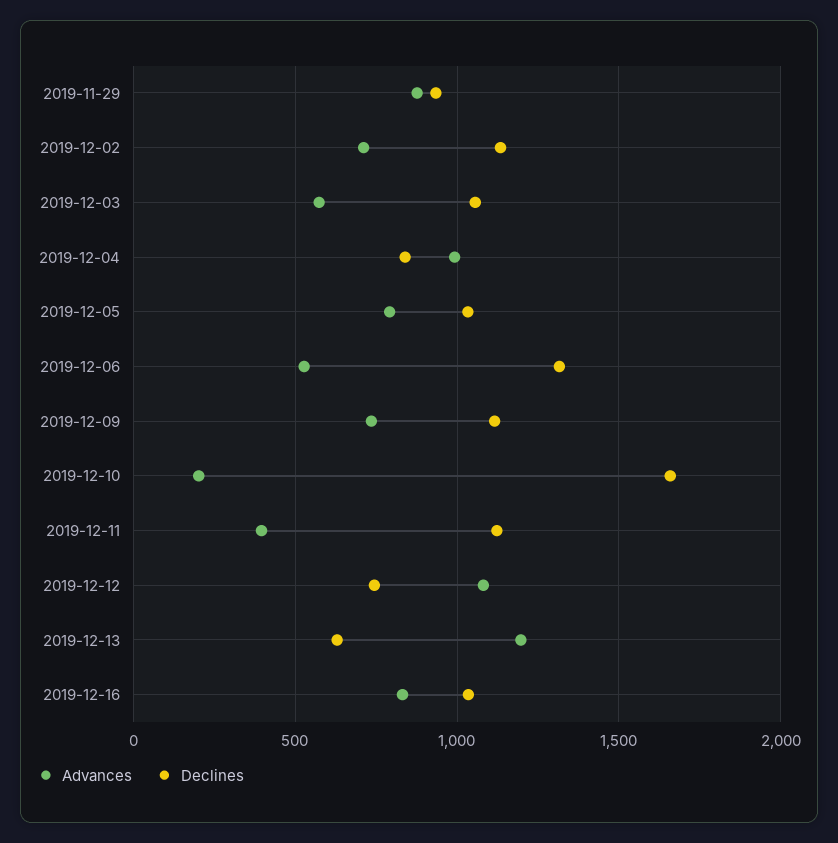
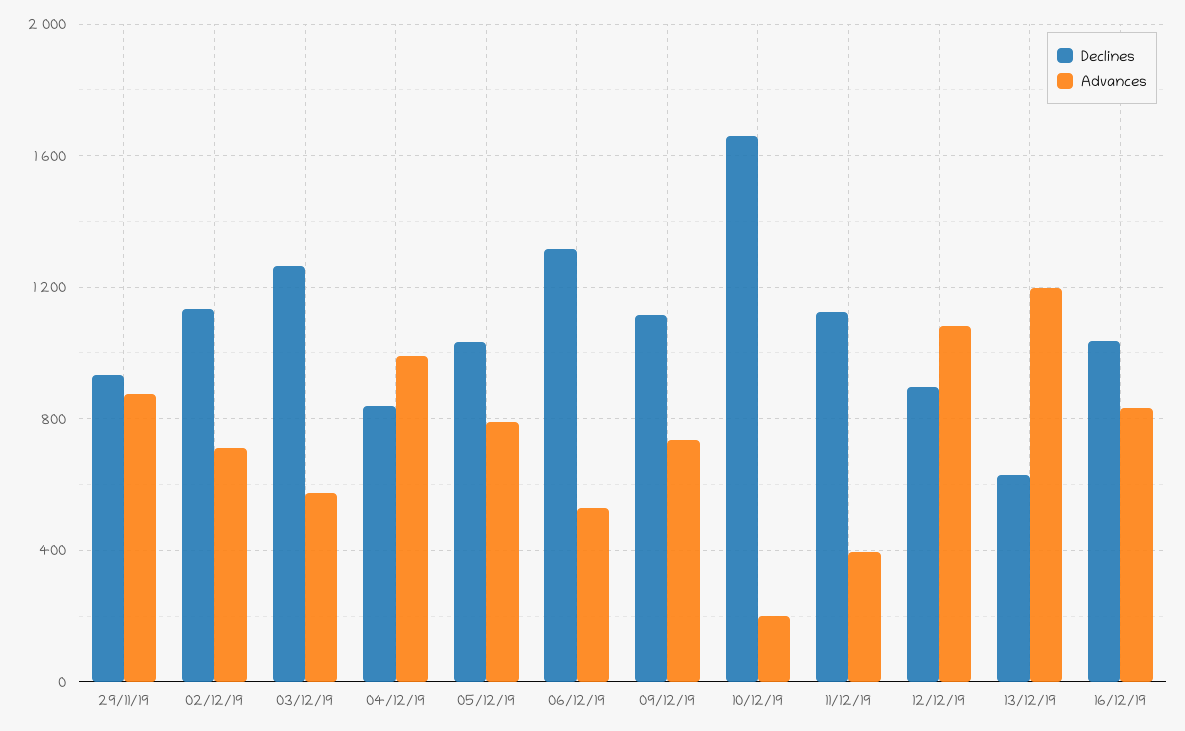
Declines, 2019-12-03: 1050 -> 1250
Declines, 2019-12-12: 750 -> 900

